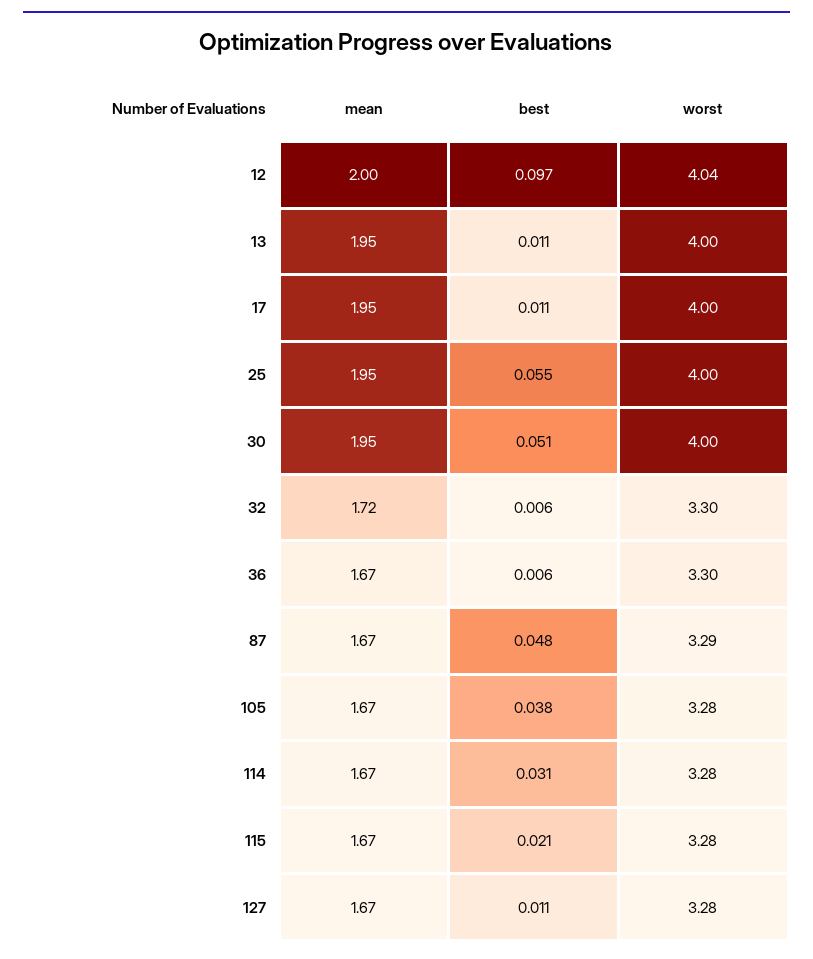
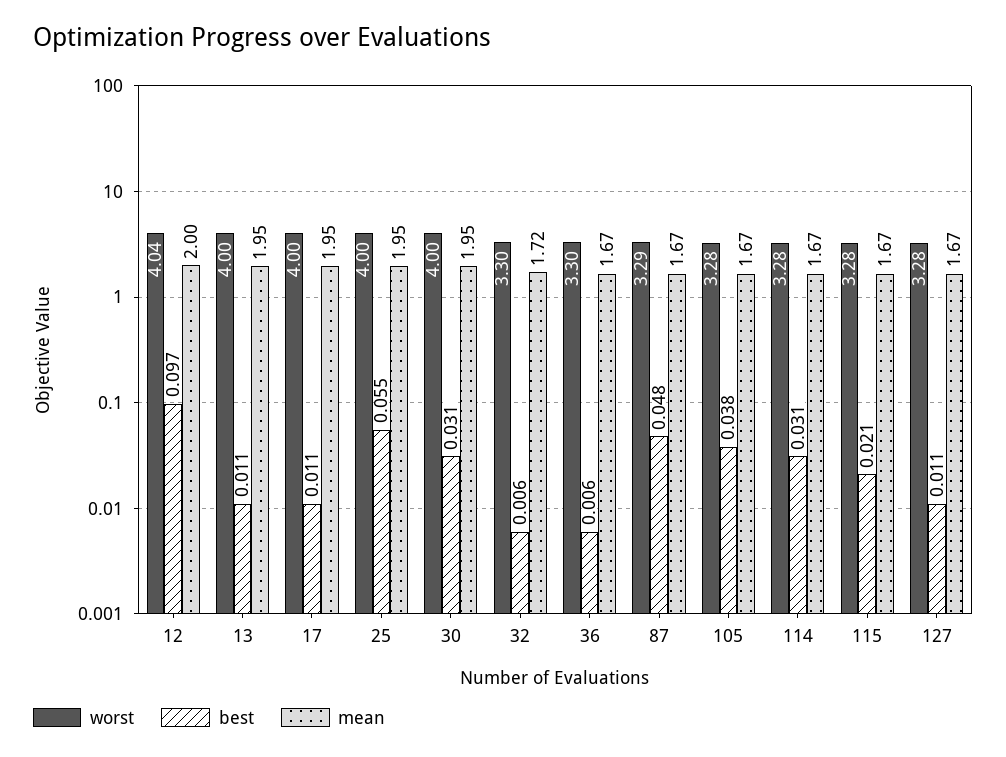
best, 30: 0.051 -> 0.031

